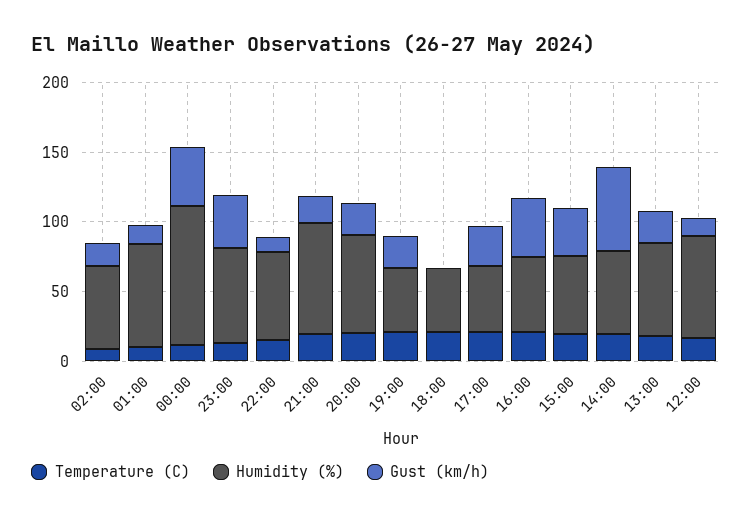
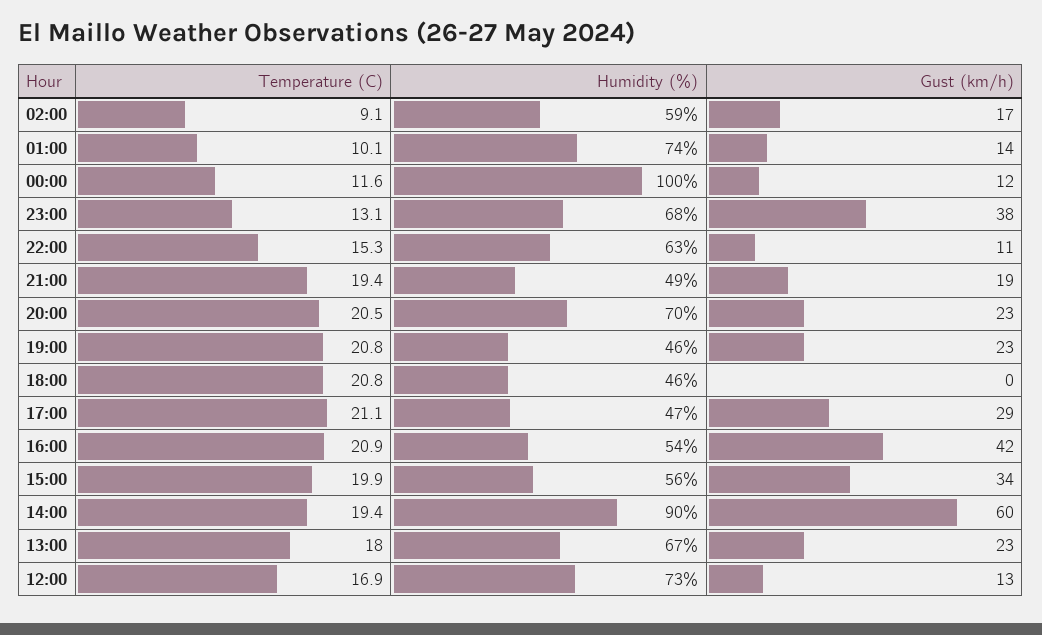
Gust (km/h), 00:00: 40 -> 12
Humidity (%), 21:00: 80 -> 49
Humidity (%), 14:00: 60 -> 90

